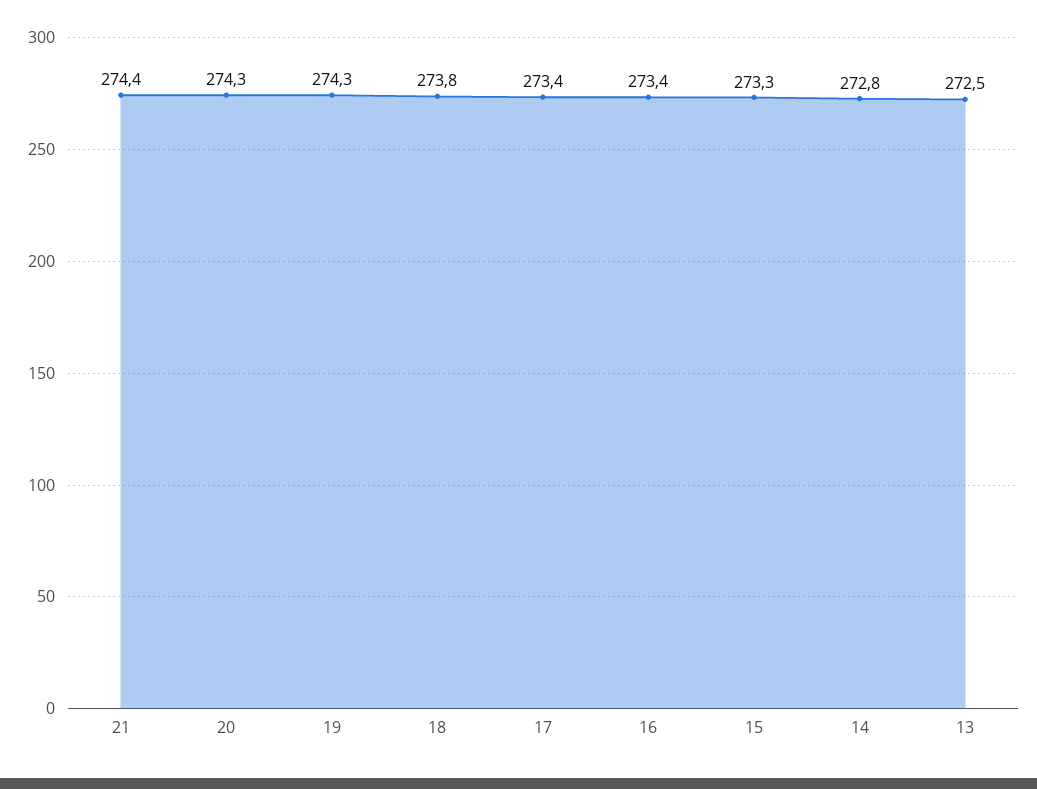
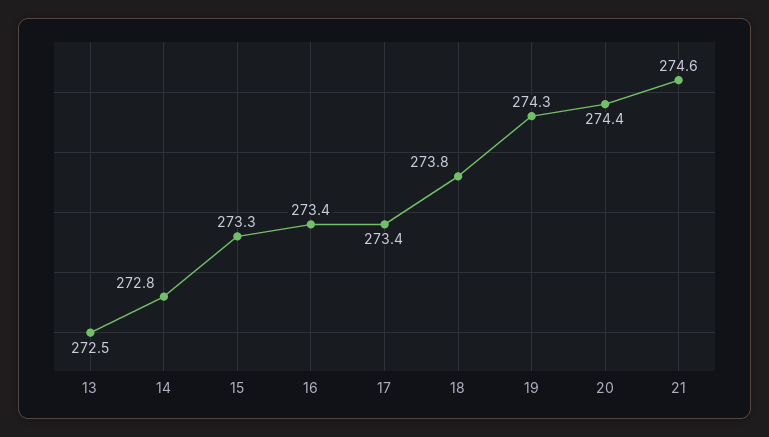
21: 274.4 -> 274.6
20: 274.3 -> 274.4

